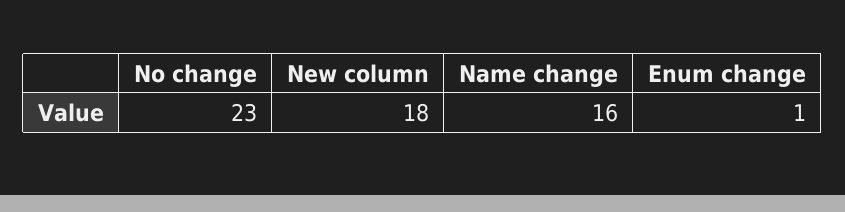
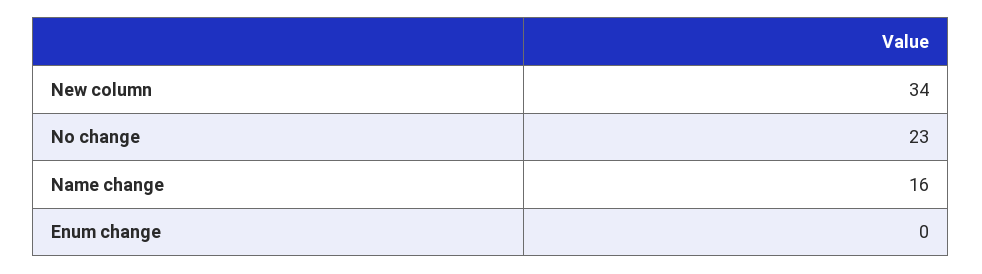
New column: 18 -> 34
Enum change: 1 -> 0

